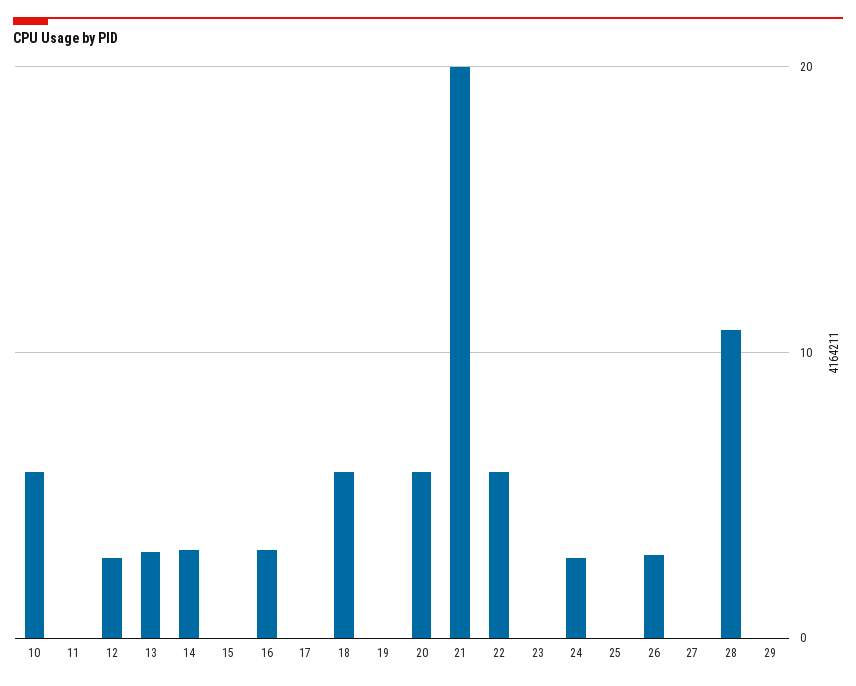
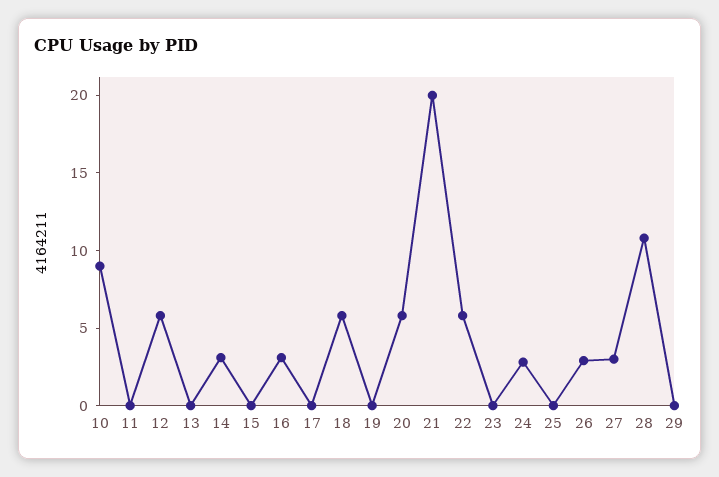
10: 6 -> 9
12: 3 -> 6
13: 3 -> 0
27: 0 -> 3

